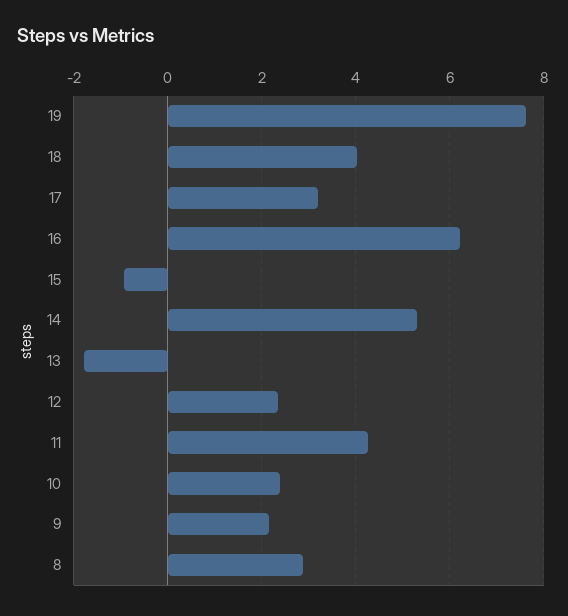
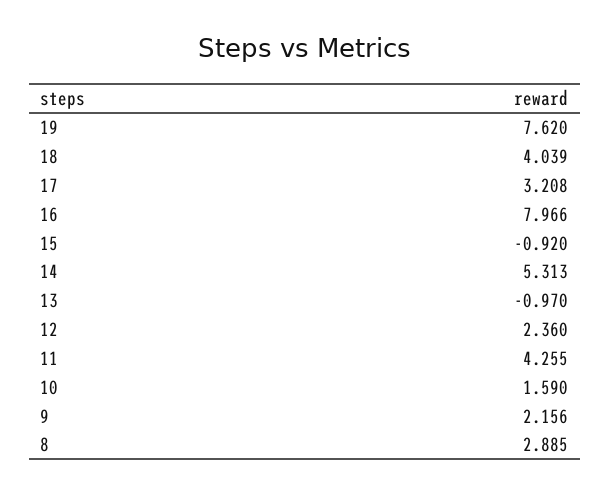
16: 6.2 -> 7.966
13: -1.8 -> -0.97
10: 2.4 -> 1.59

